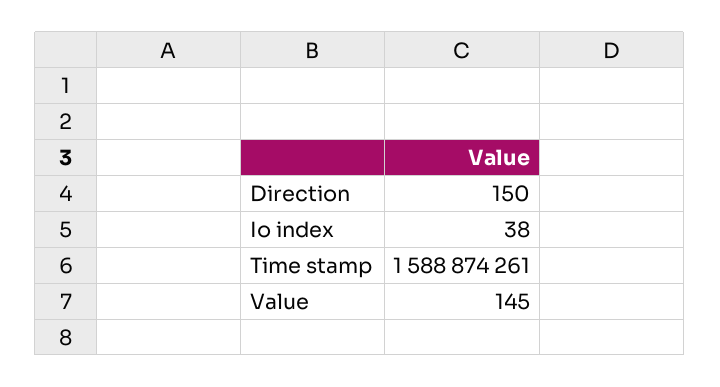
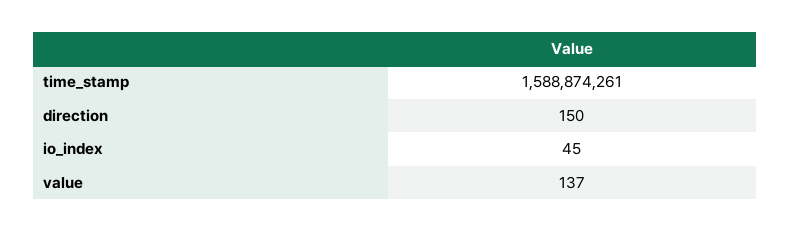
Io index: 38 -> 45
Value: 145 -> 137

